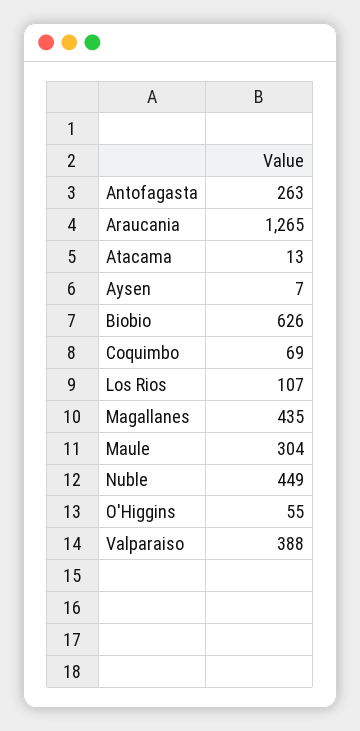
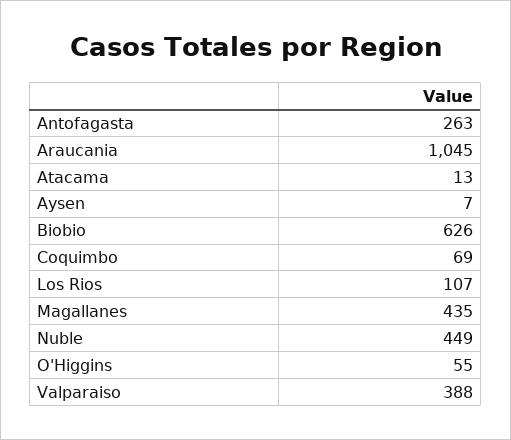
Araucania: 1265 -> 1045
Maule: 304 -> none

